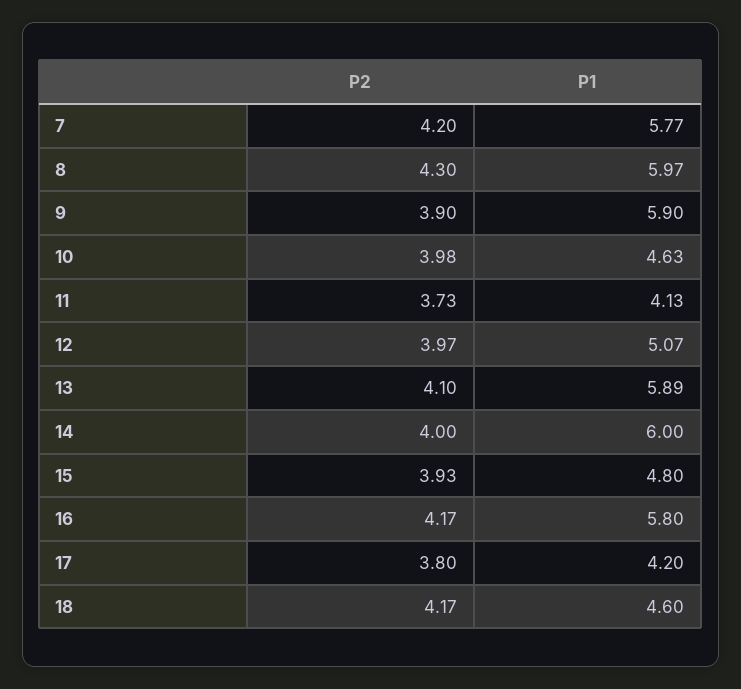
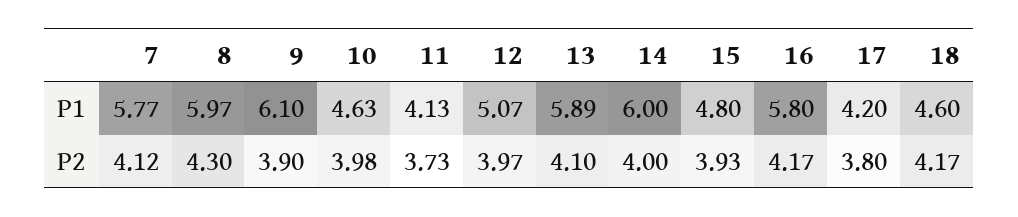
P2, 7: 4.2 -> 4.12
P1, 9: 5.9 -> 6.1

